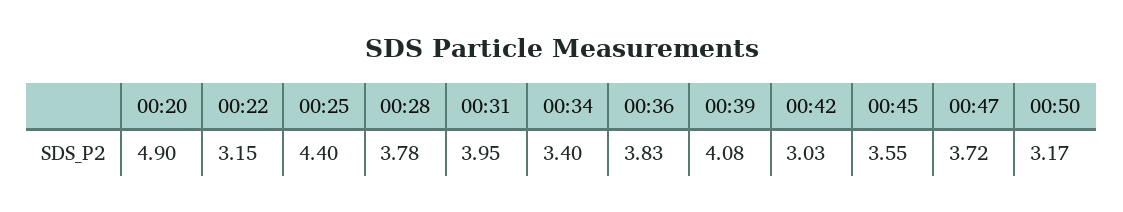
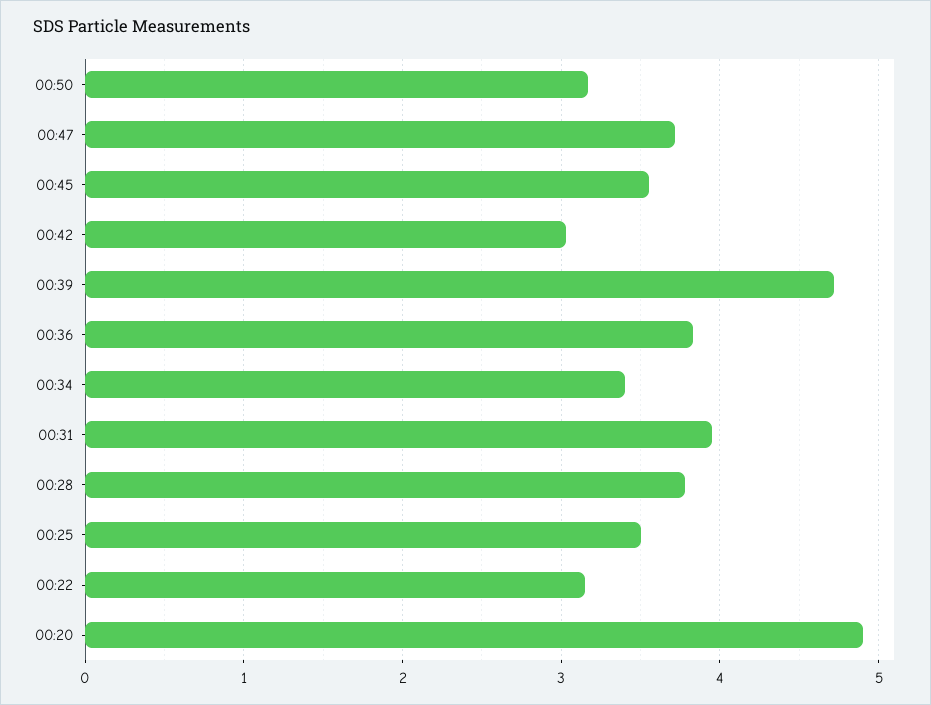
00:25: 4.4 -> 3.5
00:39: 4.08 -> 4.7

